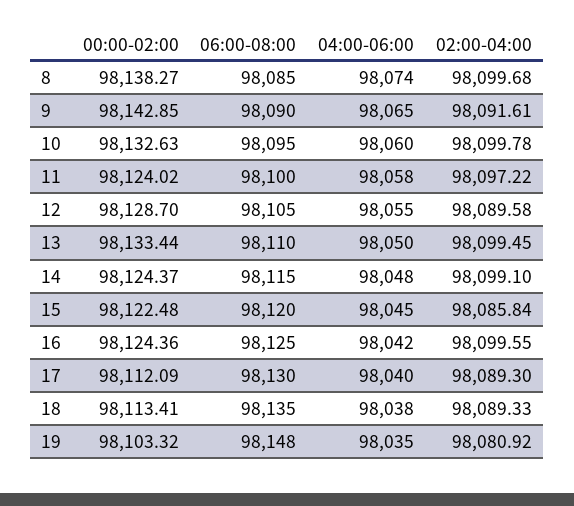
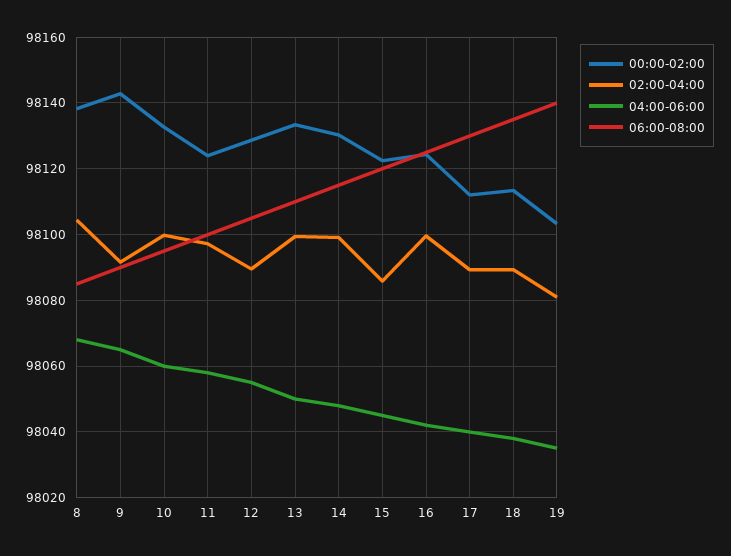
04:00-06:00, 8: 98074 -> 98068
02:00-04:00, 8: 98099.68 -> 98104
00:00-02:00, 14: 98124.37 -> 98130
06:00-08:00, 19: 98148 -> 98140

